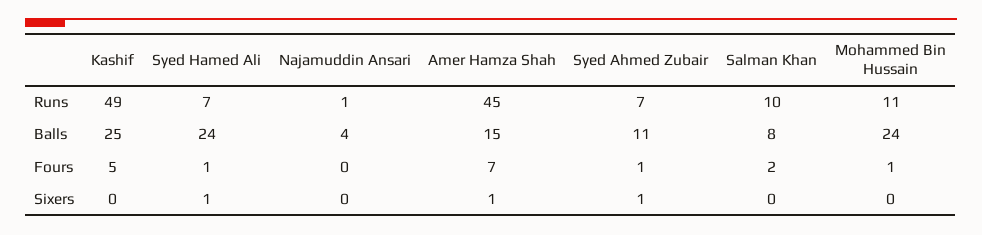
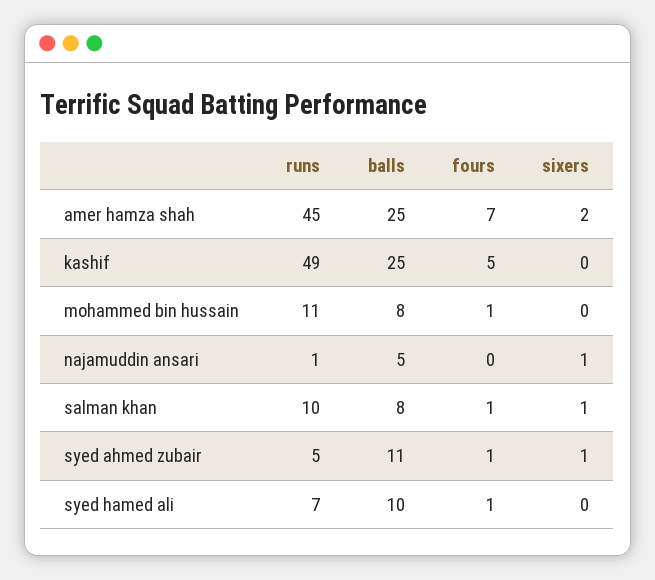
Syed Ahmed Zubair, Runs: 7 -> 5
Syed Hamed Ali, Balls: 24 -> 10
Najamuddin Ansari, Balls: 4 -> 5
Amer Hamza Shah, Balls: 15 -> 25
Mohammed Bin Hussain, Balls: 24 -> 8
Salman Khan, Fours: 2 -> 1
Syed Hamed Ali, Sixers: 1 -> 0
Najamuddin Ansari, Sixers: 0 -> 1
Amer Hamza Shah, Sixers: 1 -> 2
Salman Khan, Sixers: 0 -> 1

